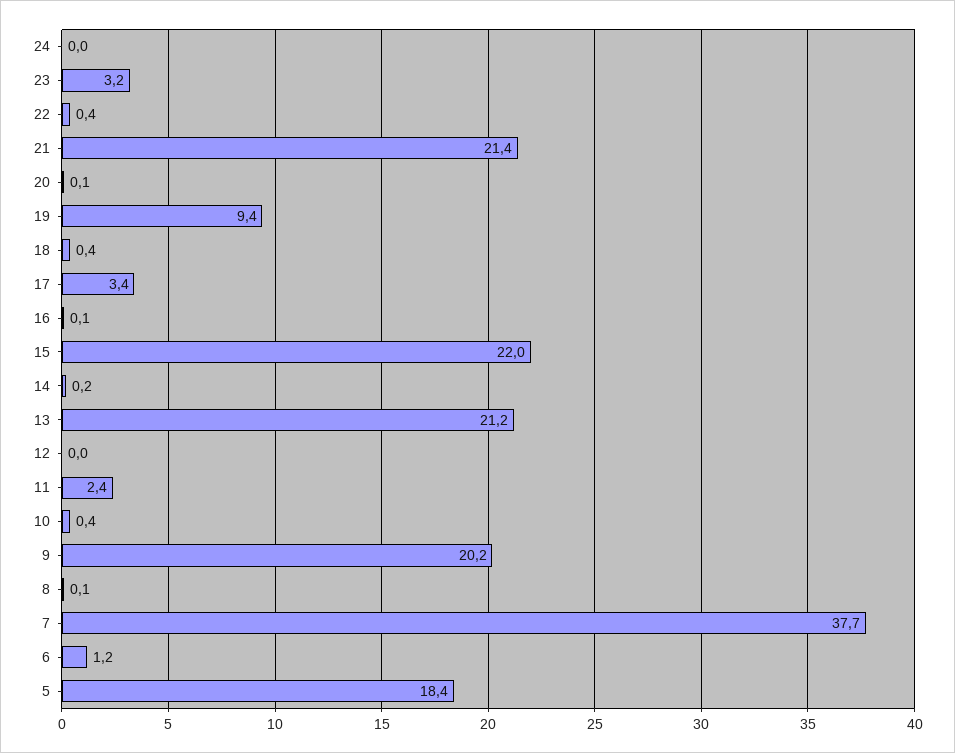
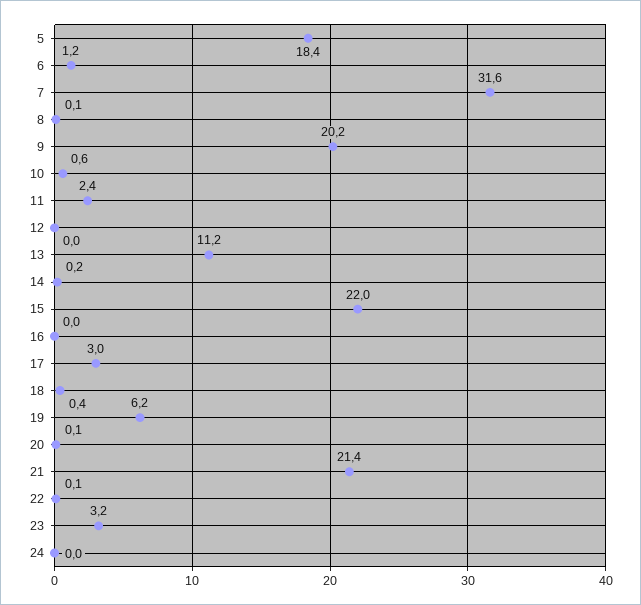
22: 0.4 -> 0.1
19: 9.4 -> 6.2
17: 3.4 -> 3
16: 0.1 -> 0
13: 21.2 -> 11.2
10: 0.4 -> 0.6
7: 37.7 -> 31.6

